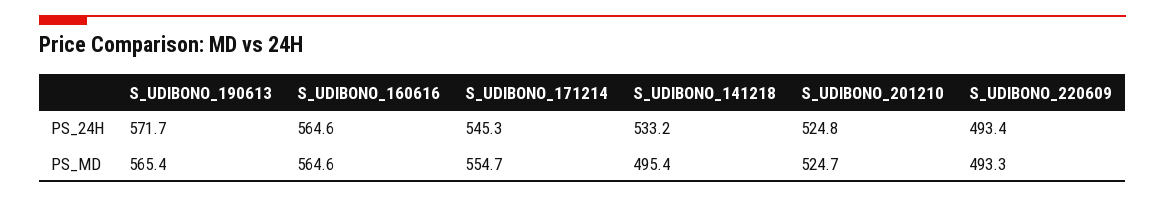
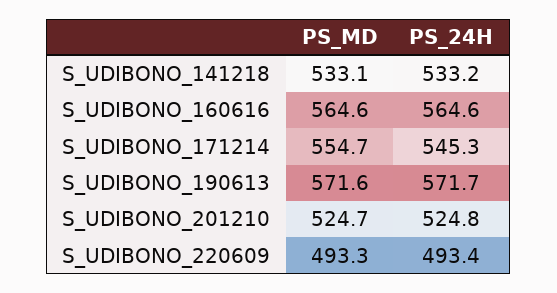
S_UDIBONO_190613, PS_MD: 565.4 -> 571.6
S_UDIBONO_141218, PS_MD: 495.4 -> 533.1

